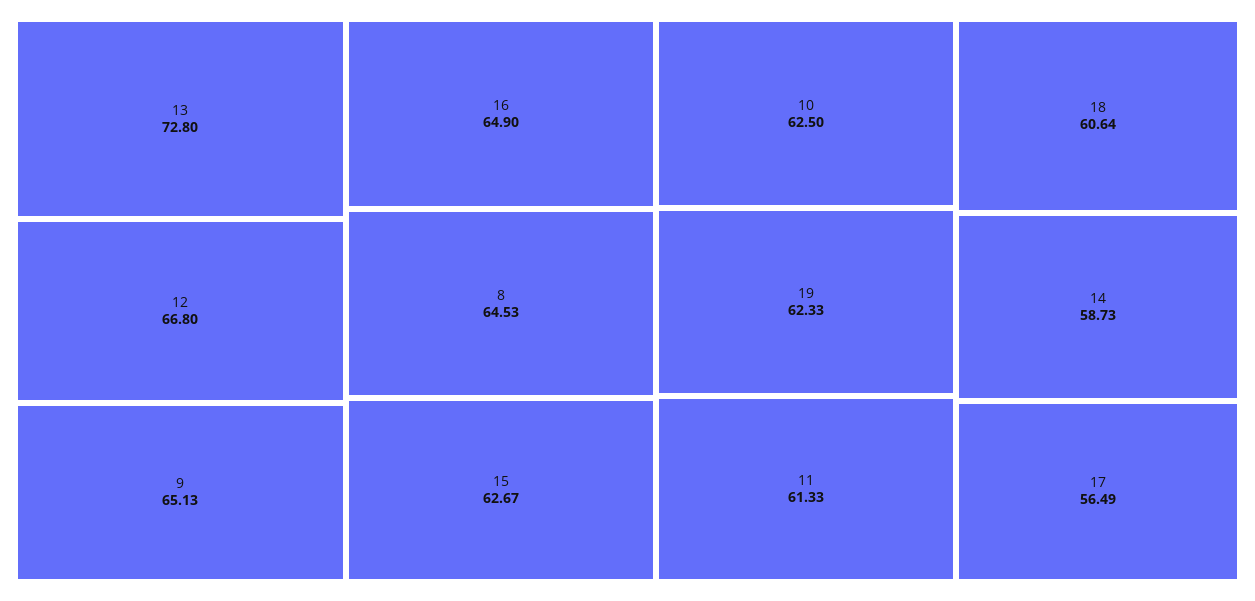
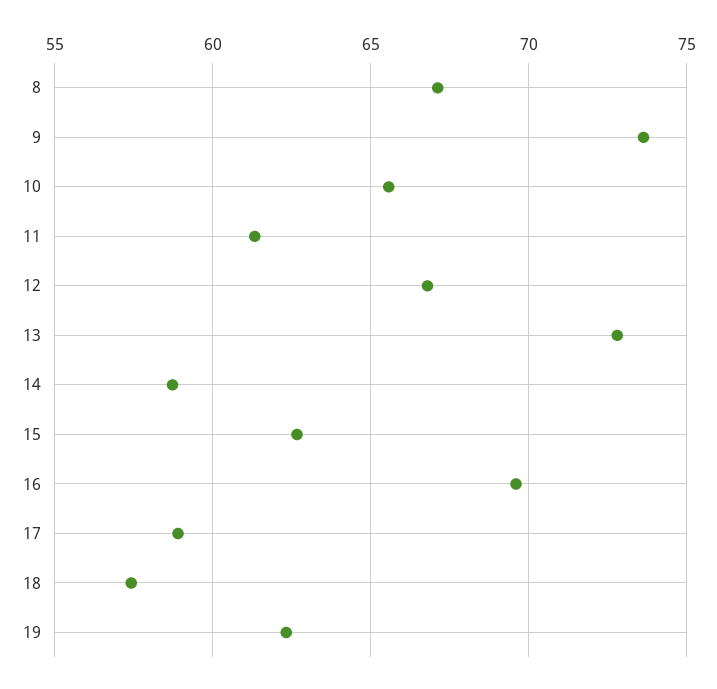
9: 65.13 -> 73.5
16: 64.9 -> 69.5
8: 64.53 -> 67
10: 62.5 -> 65.5
18: 60.64 -> 57.5
17: 56.49 -> 59

